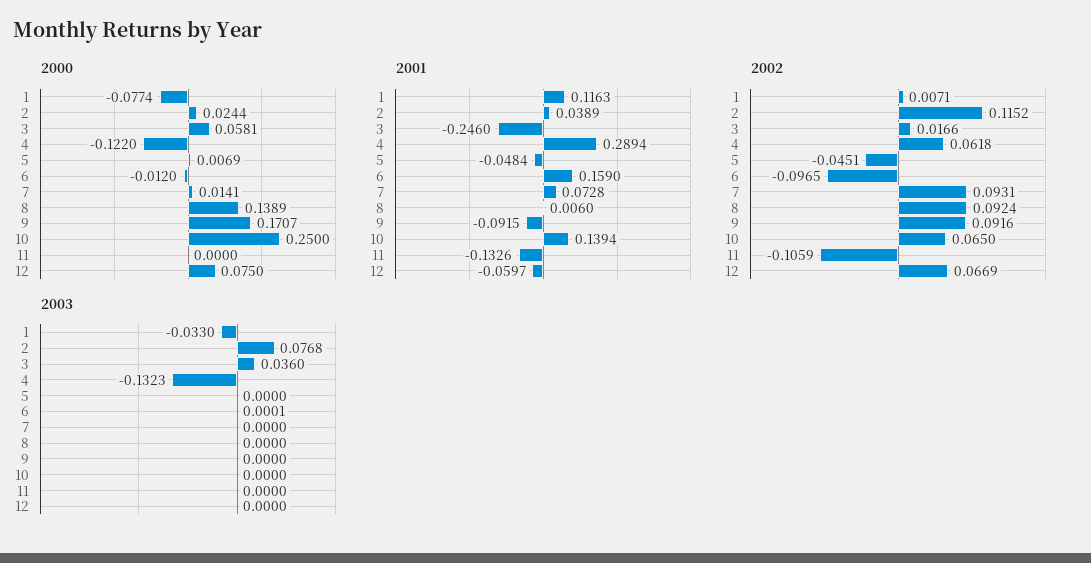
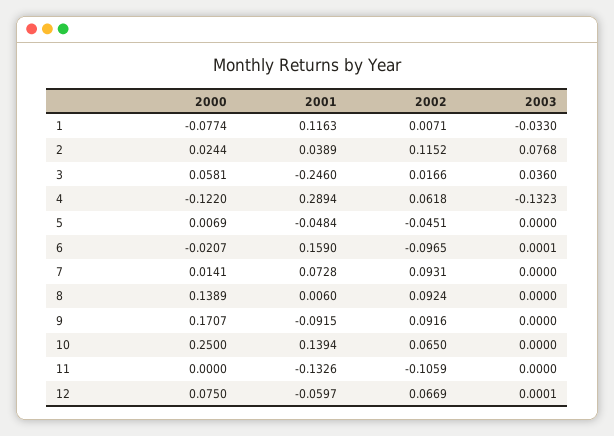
2000, 6: -0.012 -> -0.0207
2003, 12: 0 -> 0.0001

